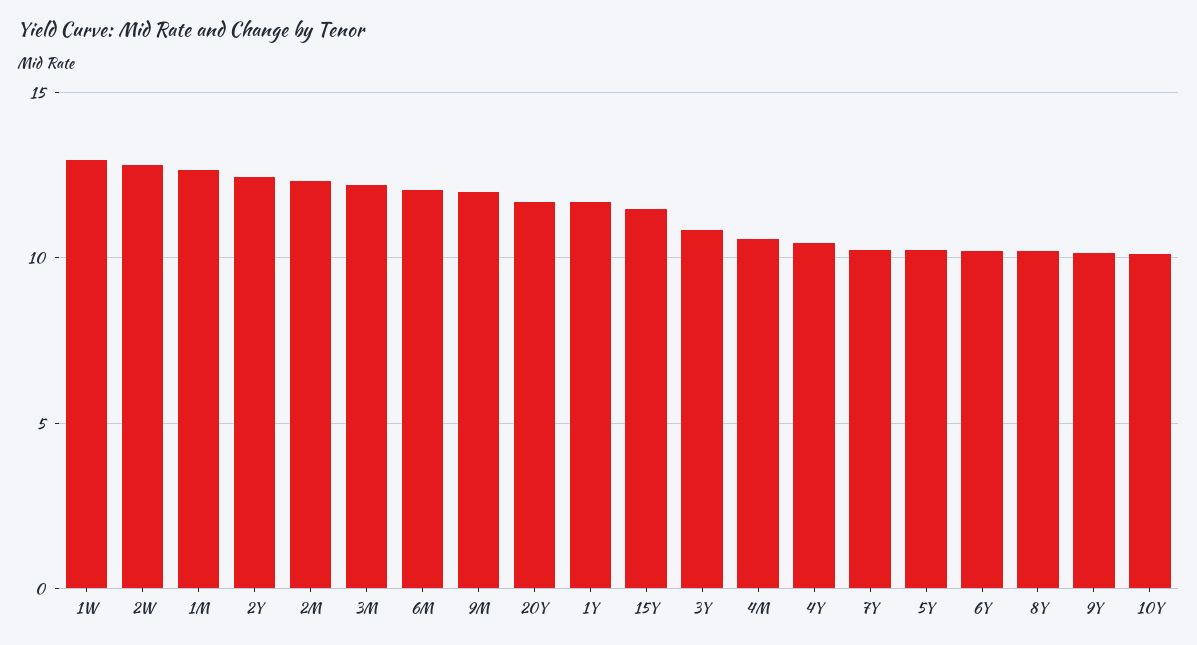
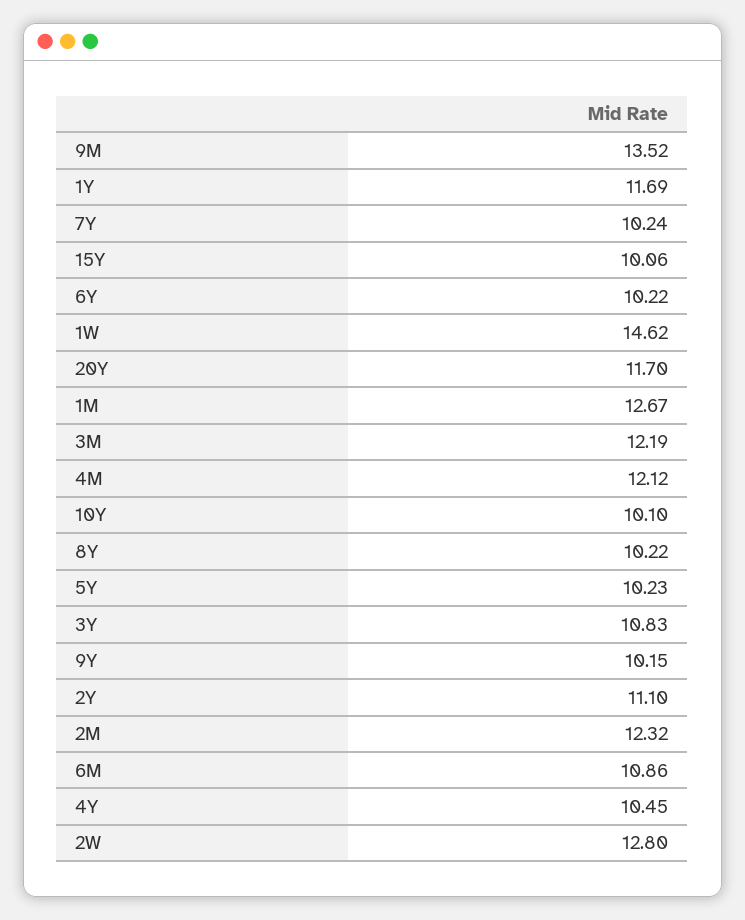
1W: 13 -> 14.62
2Y: 12.5 -> 11.1
6M: 12 -> 10.86
9M: 12 -> 13.52
15Y: 11.5 -> 10.06
4M: 10.5 -> 12.12

